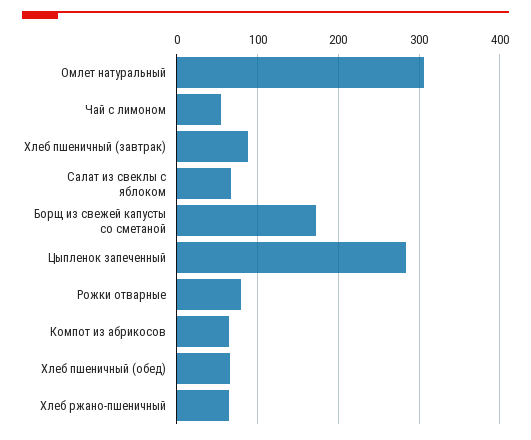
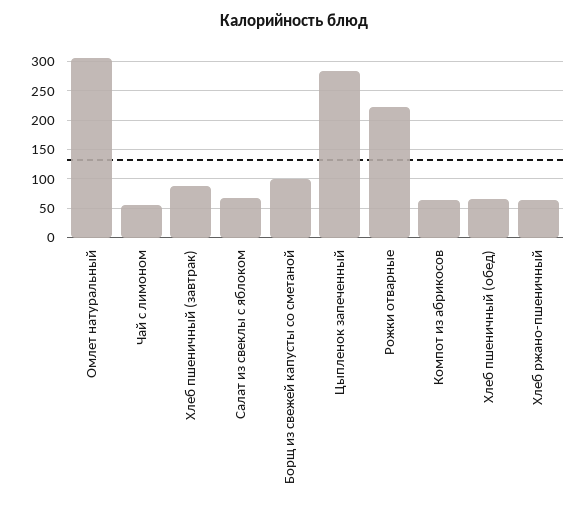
Борщ из свежей капусты со сметаной: 170 -> 100
Рожки отварные: 80 -> 225

